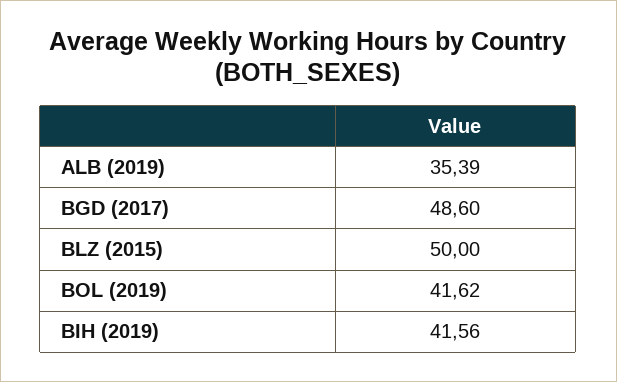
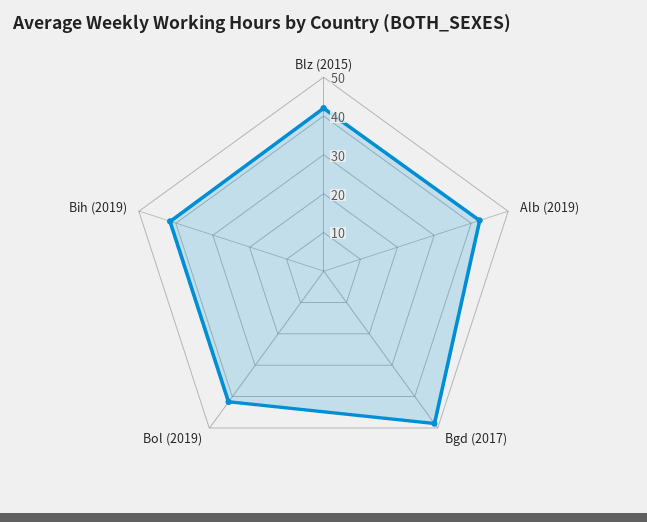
ALB (2019): 35.39 -> 42.5
BLZ (2015): 50 -> 42.5

